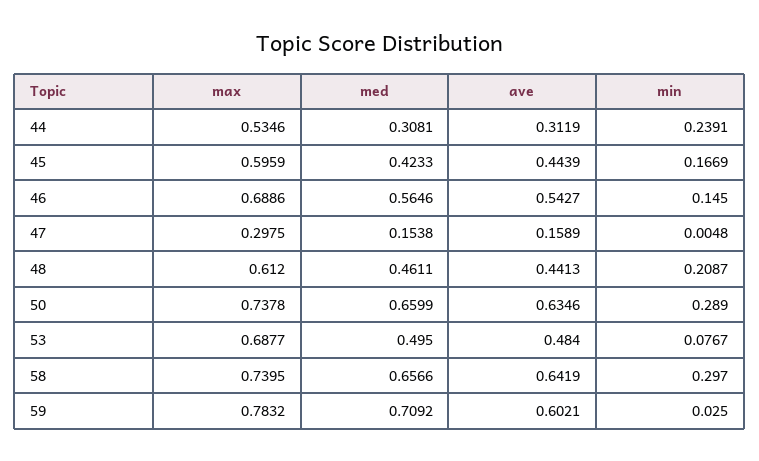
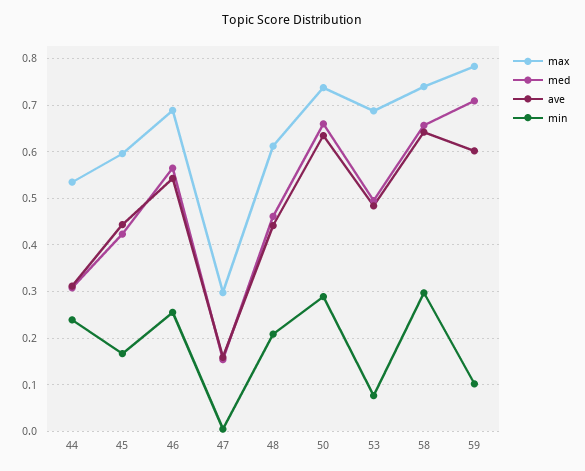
min, 46: 0.145 -> 0.26
min, 59: 0.025 -> 0.1

